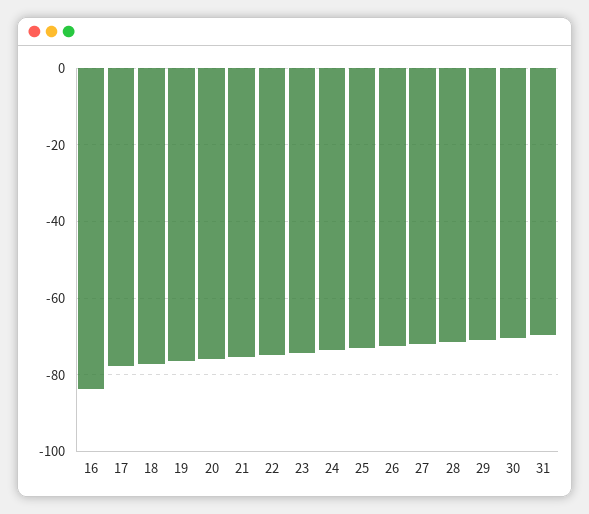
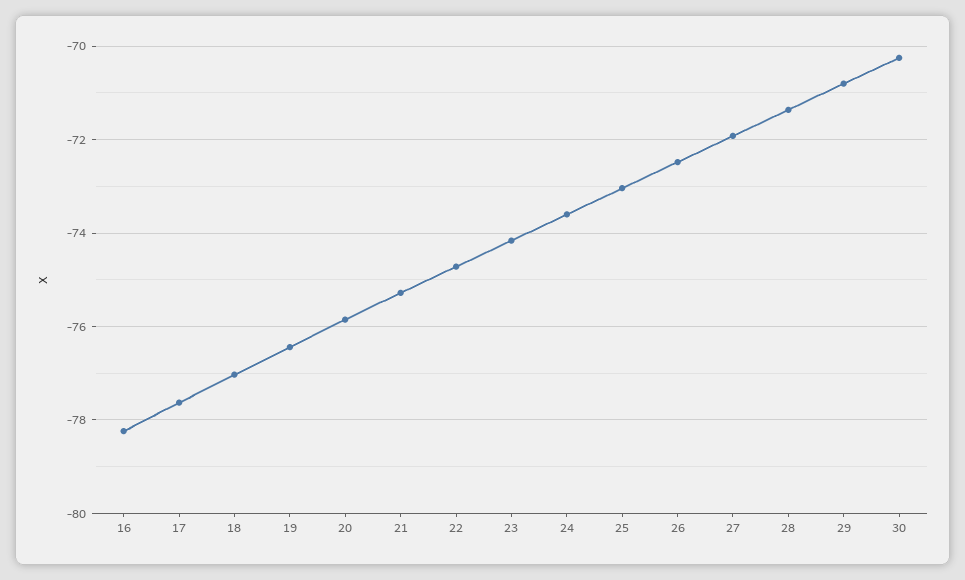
16: -84 -> -78.2
31: -70 -> none

